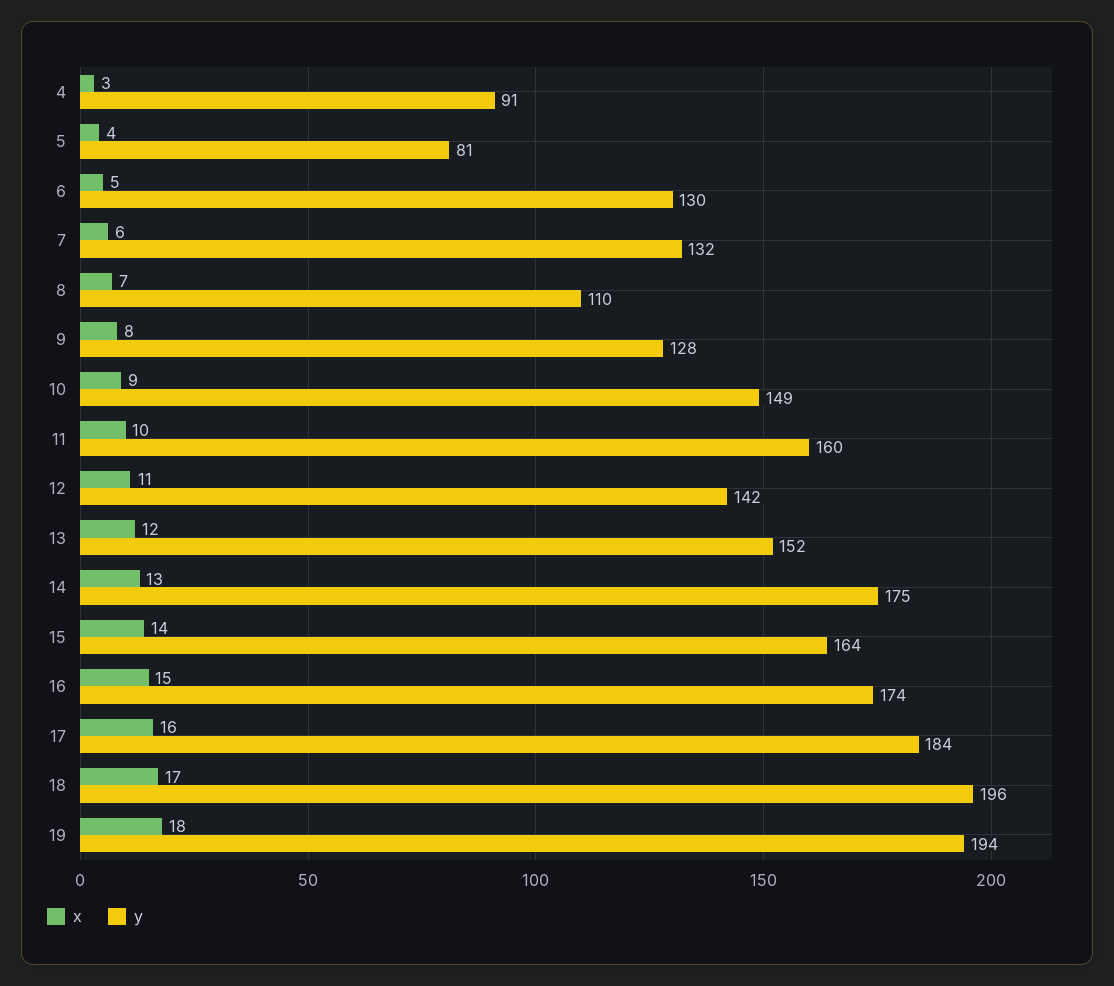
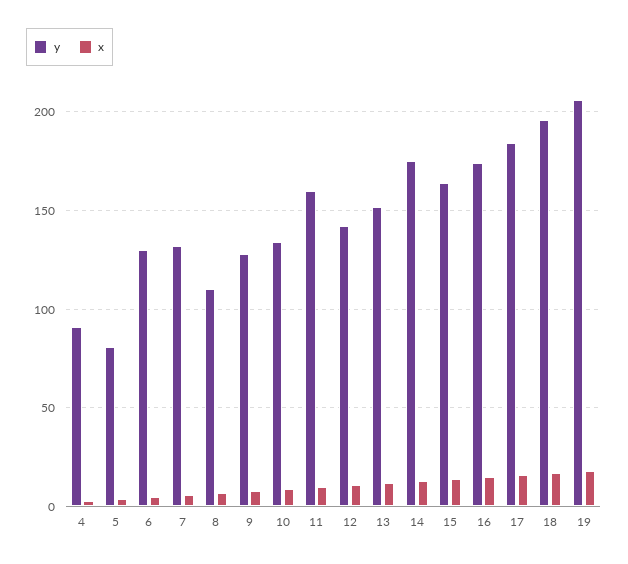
y, 10: 149 -> 135
y, 19: 194 -> 205

